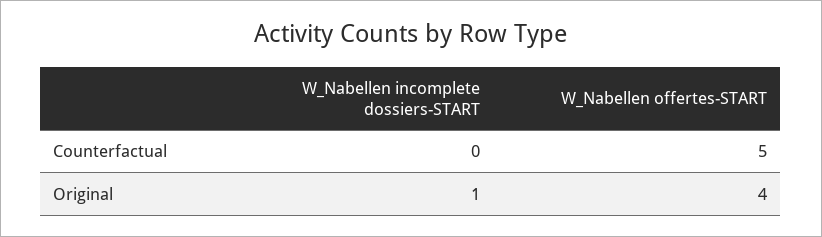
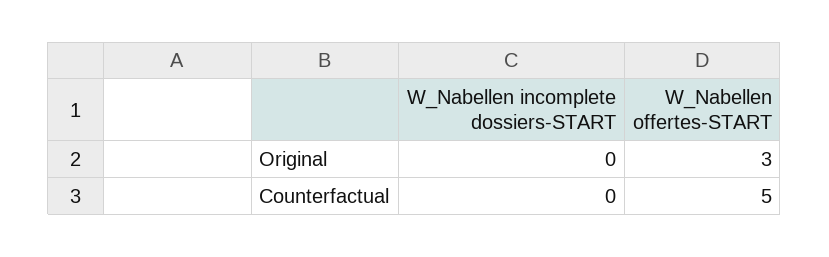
W_Nabellen incomplete dossiers-START, Original: 1 -> 0
W_Nabellen offertes-START, Original: 4 -> 3

